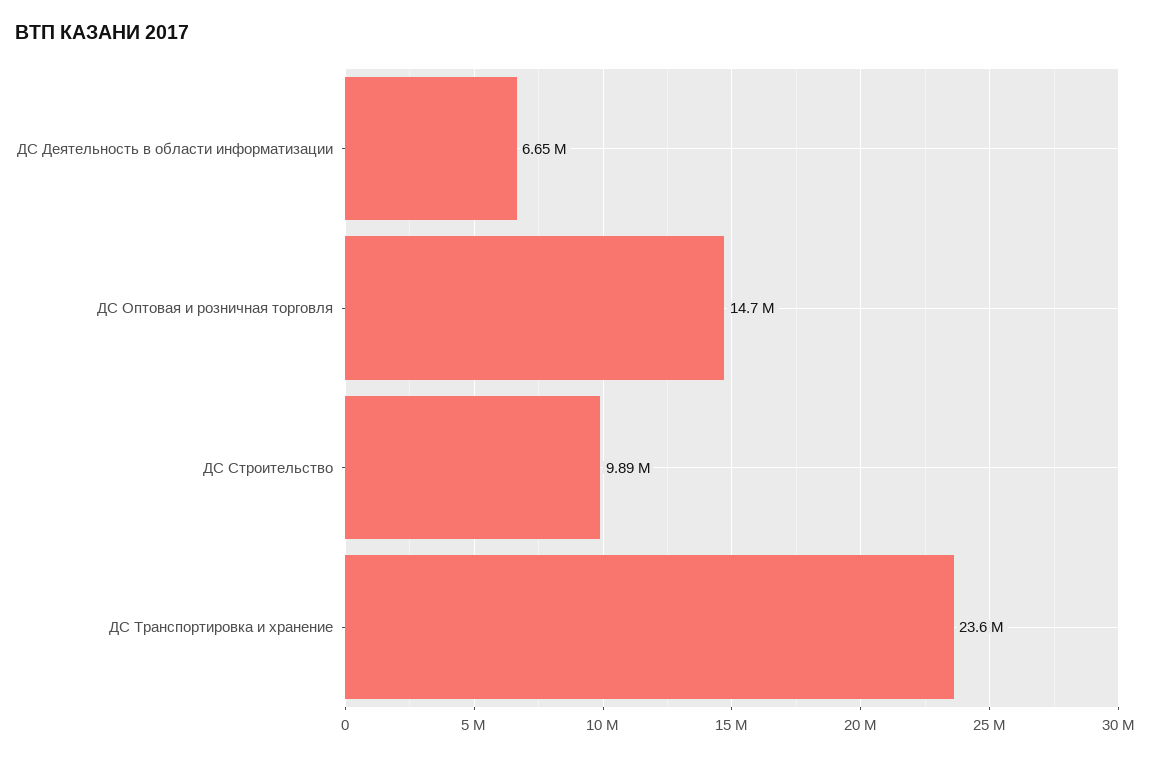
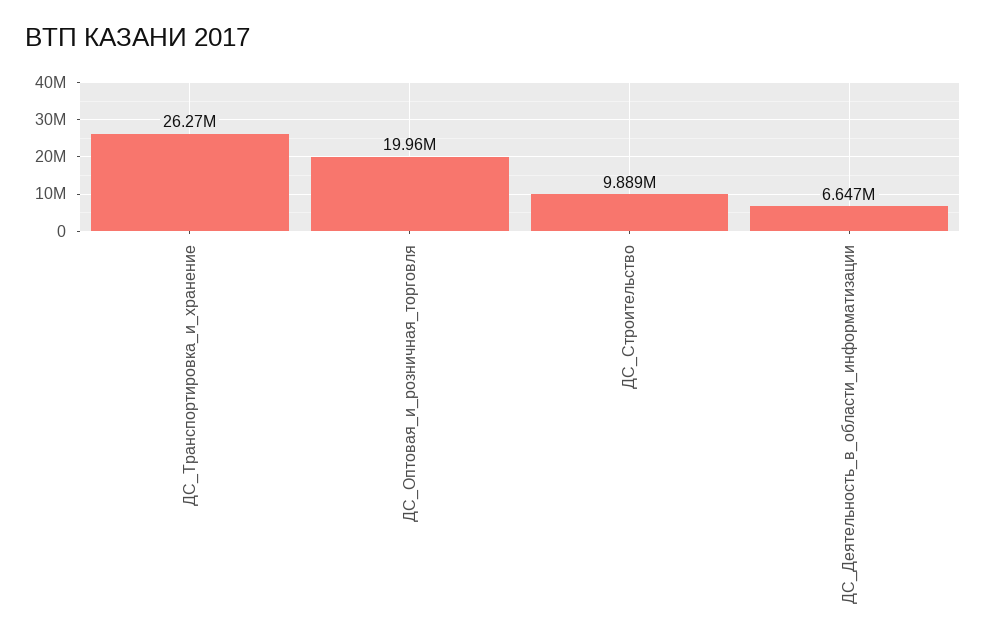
ДС Оптовая и розничная торговля: 14700000 -> 19960000
ДС Транспортировка и хранение: 23600000 -> 26270000

